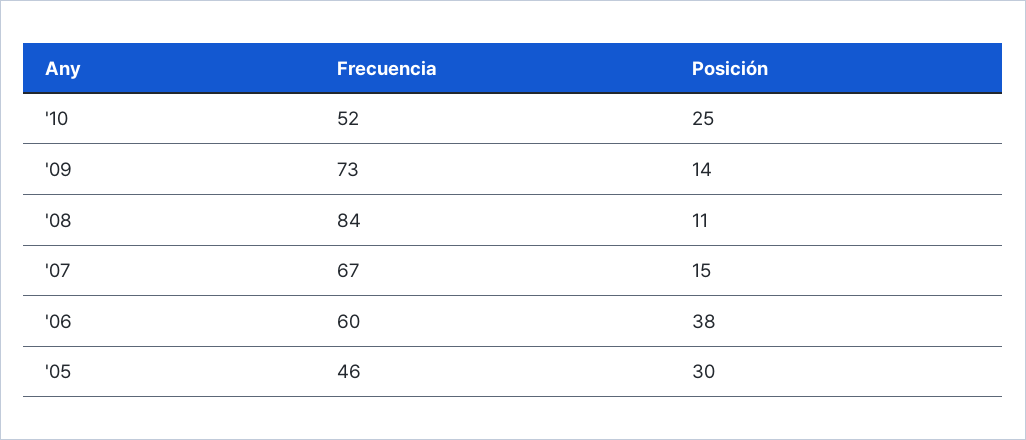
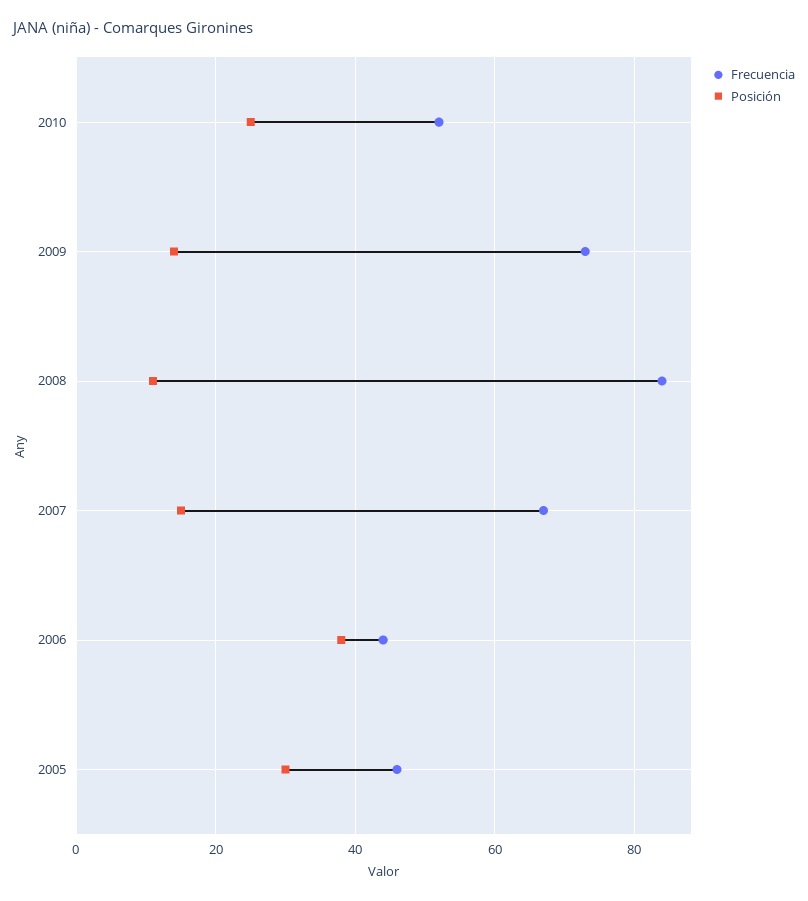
Frecuencia, '06: 60 -> 45

